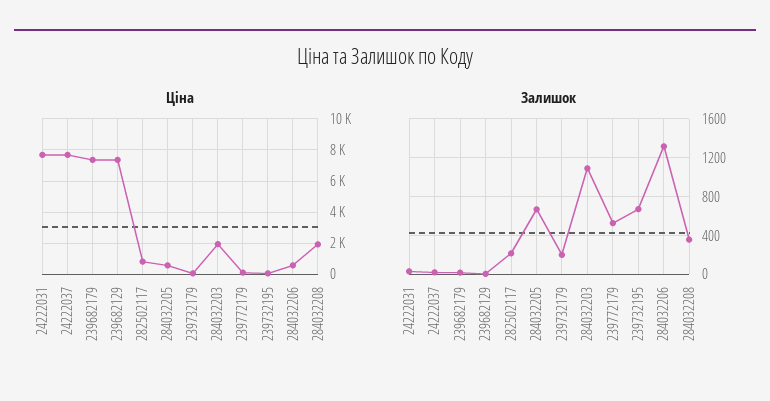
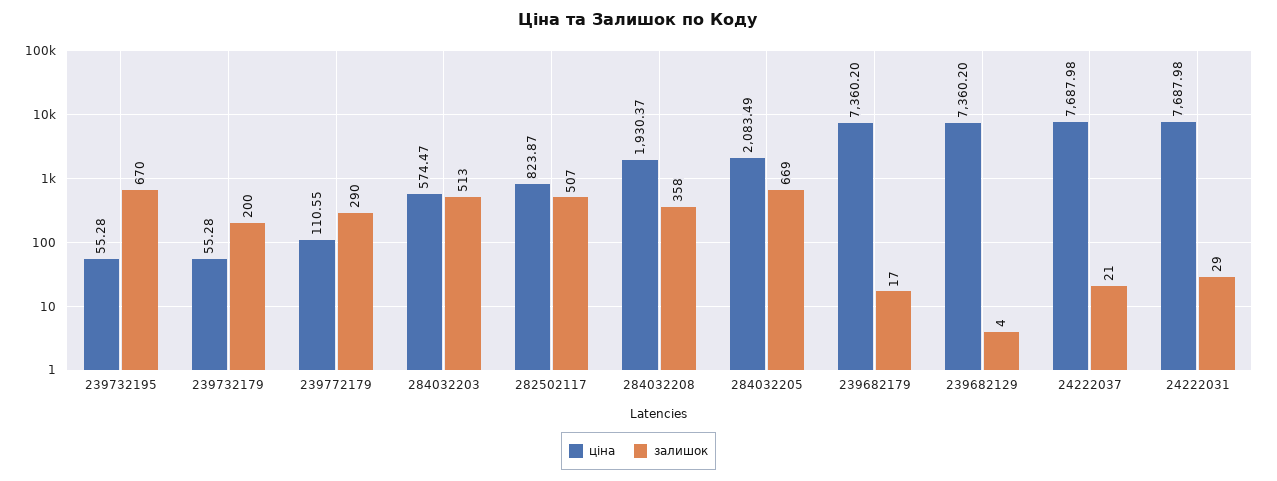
Ціна, 284032205: 500 -> 2083.49
Ціна, 284032203: 2000 -> 574.47
Ціна, 284032206: 500 -> none
Залишок, 282502117: 200 -> 507
Залишок, 284032203: 1100 -> 513
Залишок, 239772179: 500 -> 290
Залишок, 284032206: 1300 -> none

